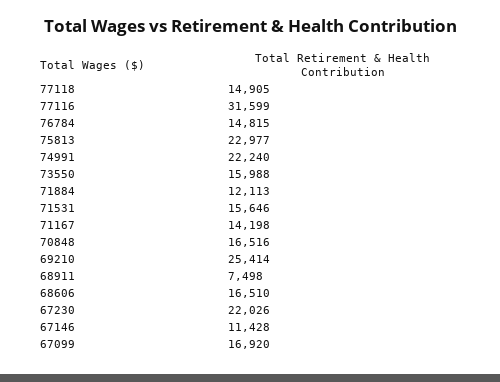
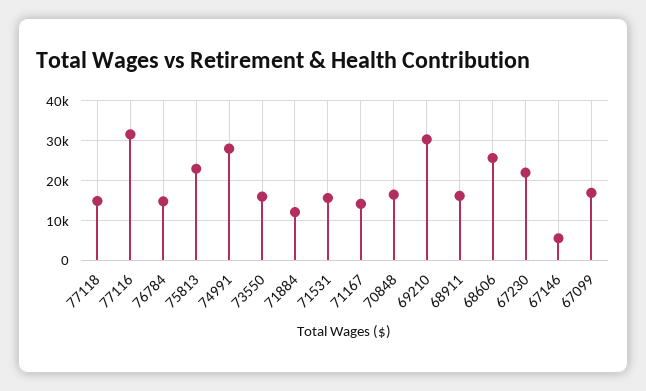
74991: 22240 -> 28000
69210: 25414 -> 30000
68911: 7498 -> 16000
68606: 16510 -> 26000
67146: 11428 -> 6000

